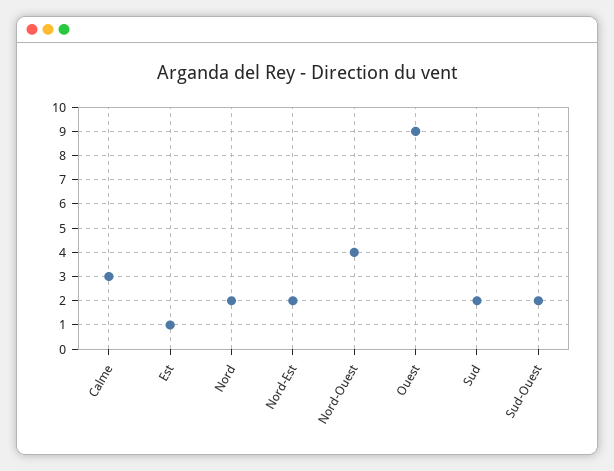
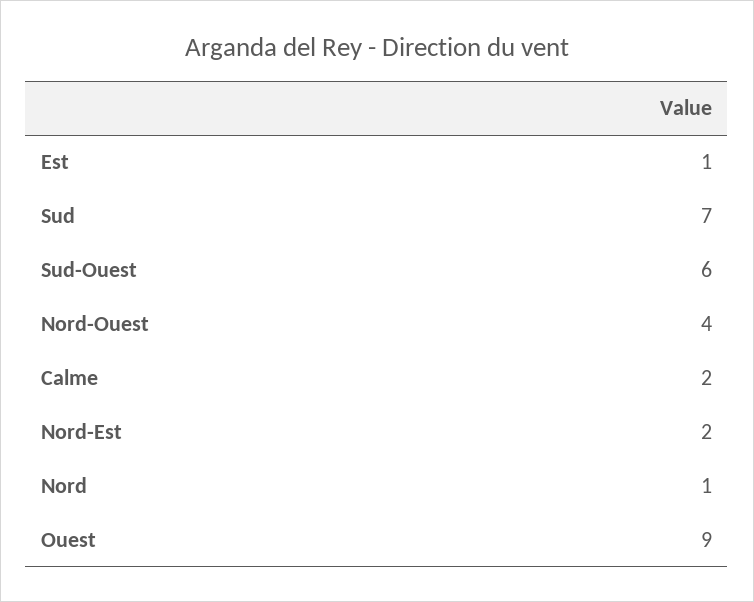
Calme: 3 -> 2
Nord: 2 -> 1
Sud: 2 -> 7
Sud-Ouest: 2 -> 6

